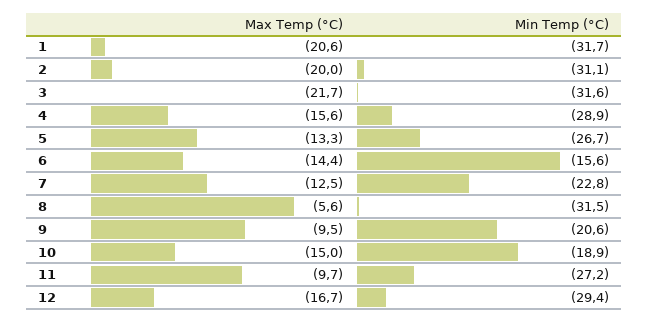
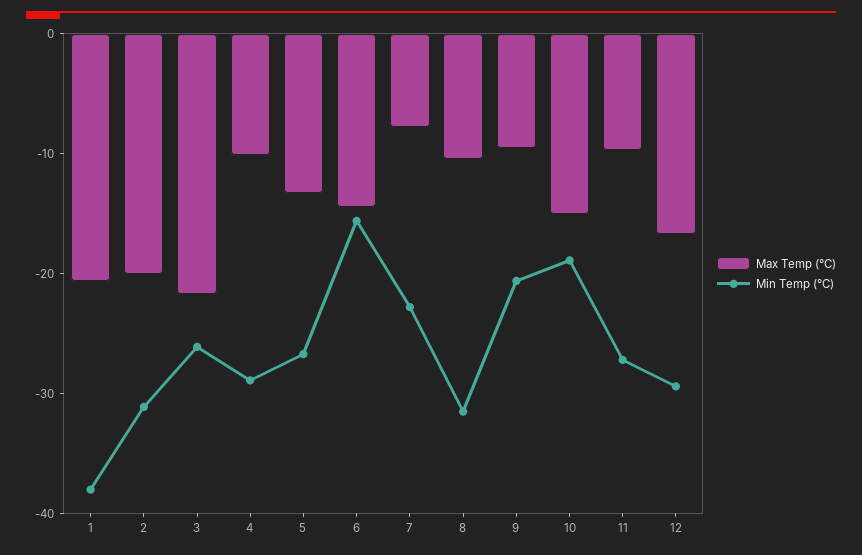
Min Temp (°C), 1: -31.7 -> -38
Min Temp (°C), 3: -31.6 -> -26
Max Temp (°C), 4: -15.6 -> -10
Max Temp (°C), 7: -12.5 -> -8
Max Temp (°C), 8: -5.6 -> -10

